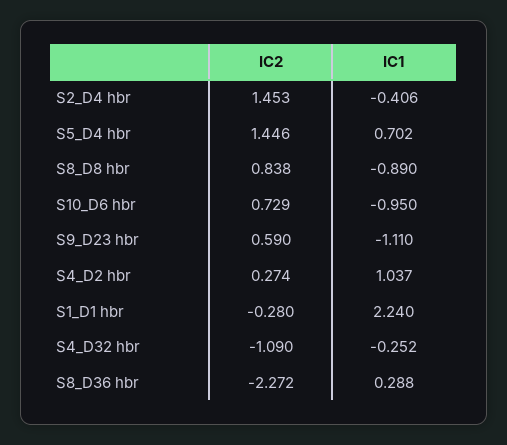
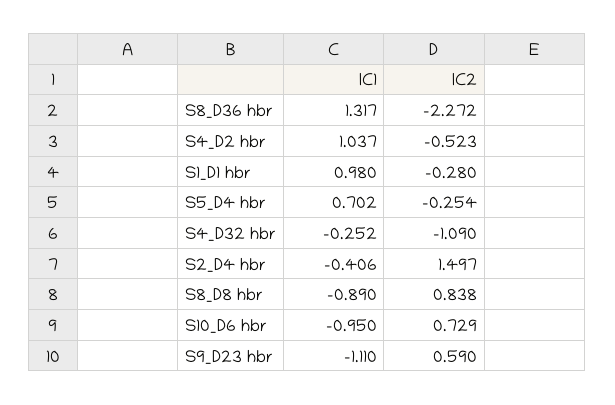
IC2, S2_D4 hbr: 1.453 -> 1.497
IC2, S5_D4 hbr: 1.446 -> -0.254
IC2, S4_D2 hbr: 0.274 -> -0.523
IC1, S1_D1 hbr: 2.24 -> 0.98
IC1, S8_D36 hbr: 0.288 -> 1.317

